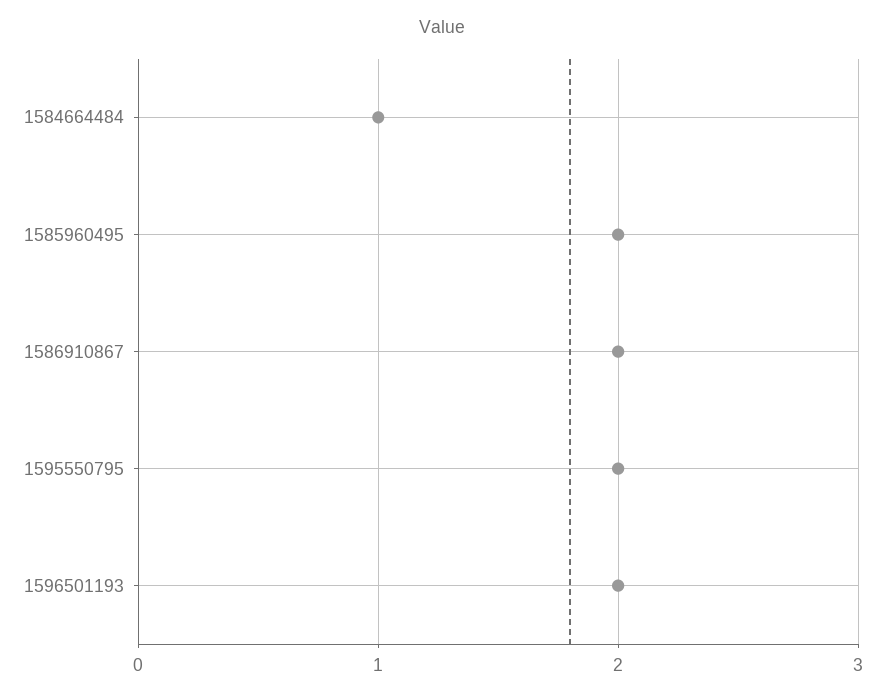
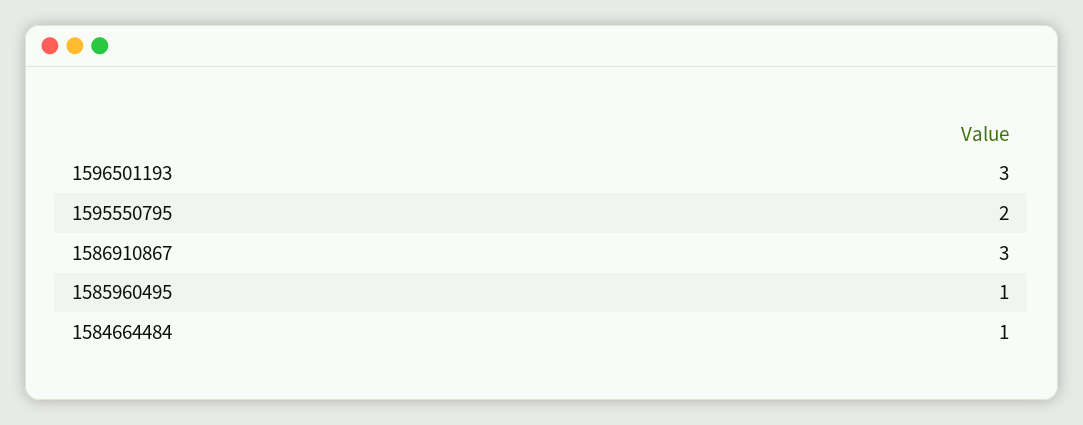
1585960495: 2 -> 1
1586910867: 2 -> 3
1596501193: 2 -> 3

